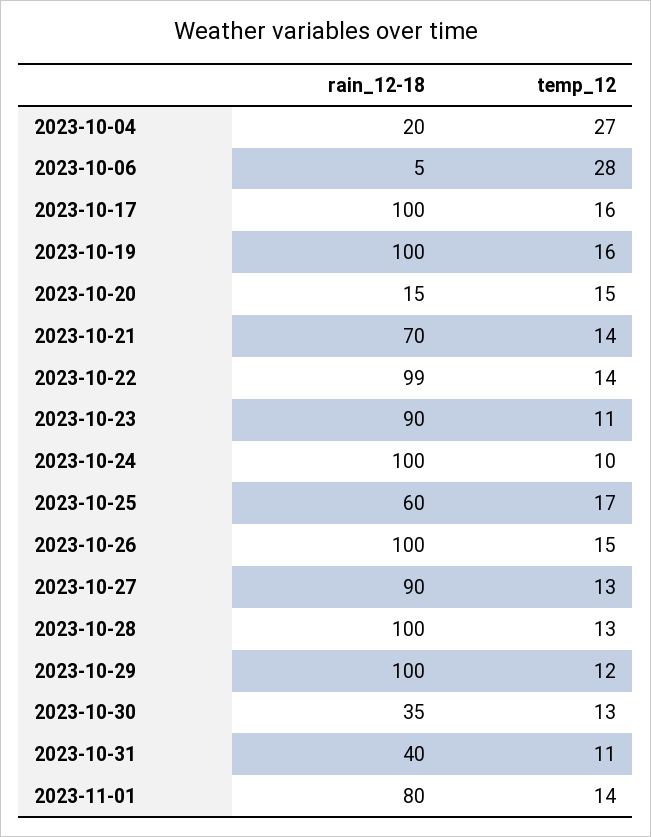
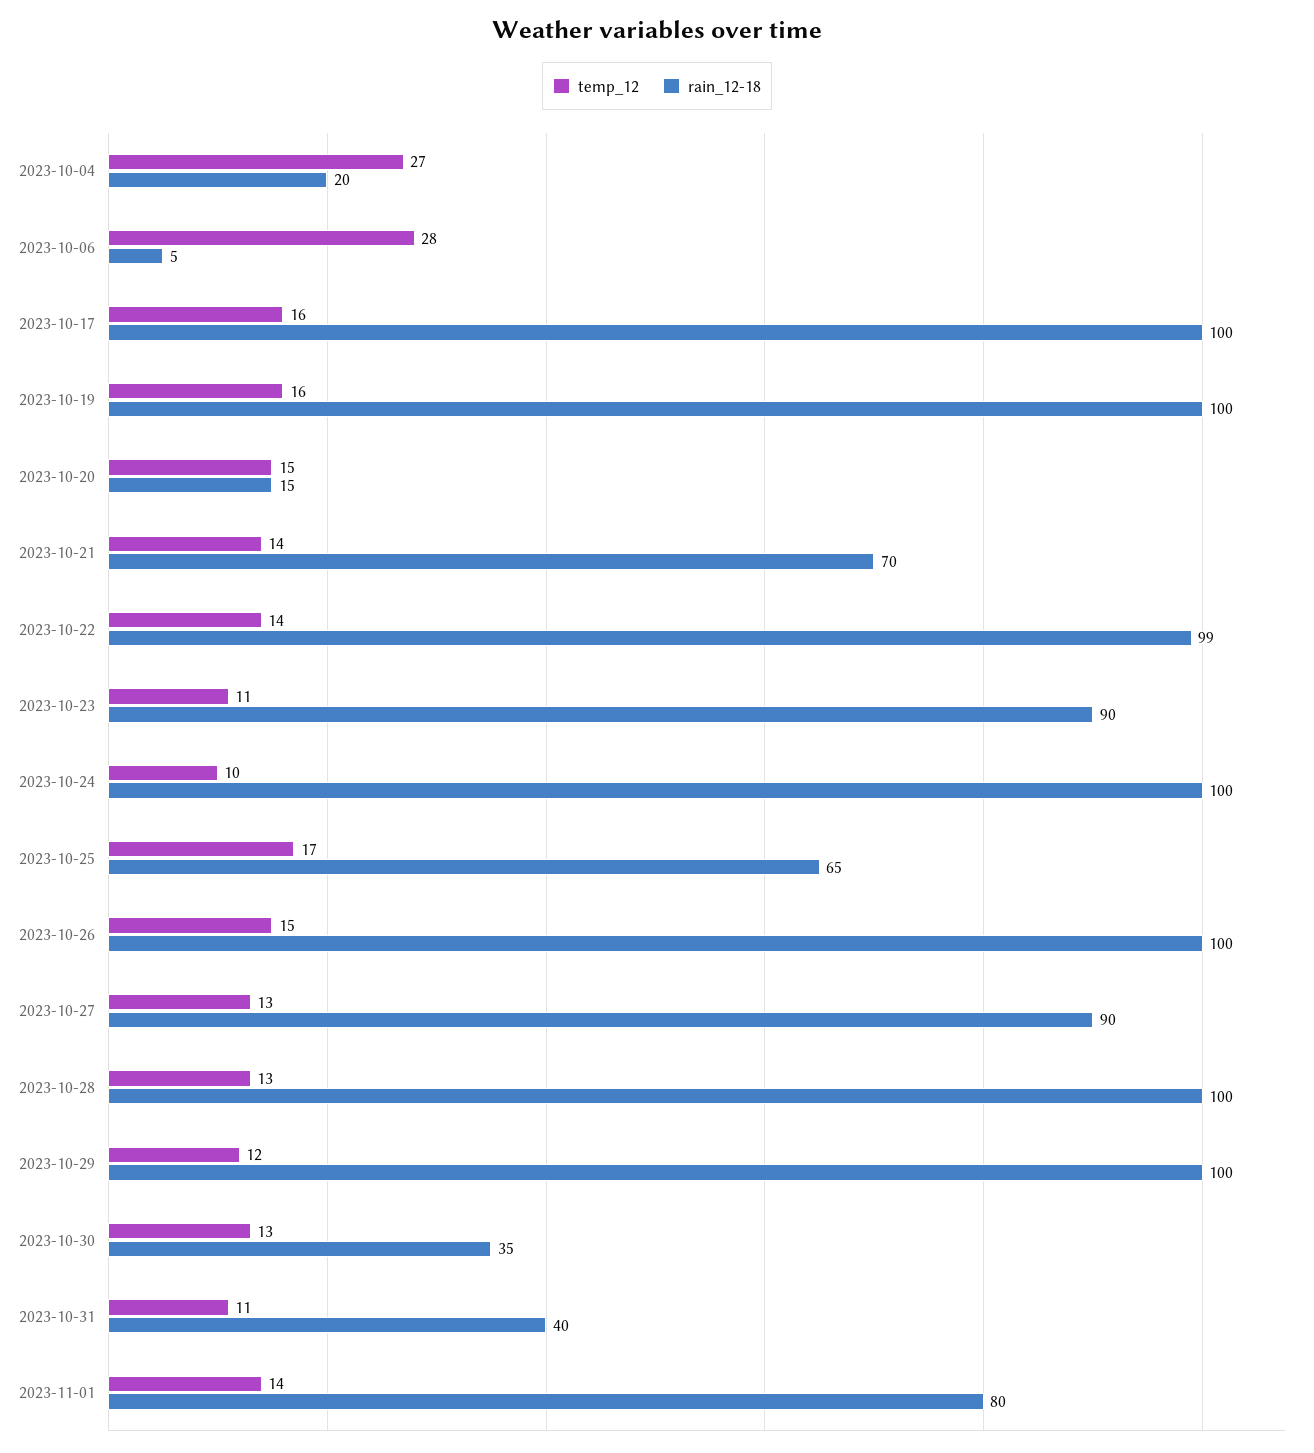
rain_12-18, 2023-10-25: 60 -> 65

